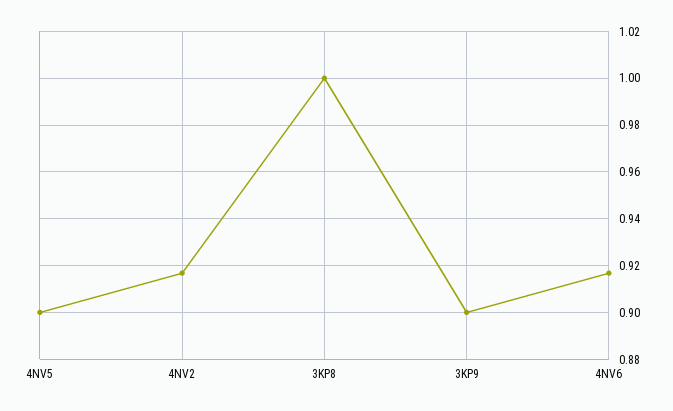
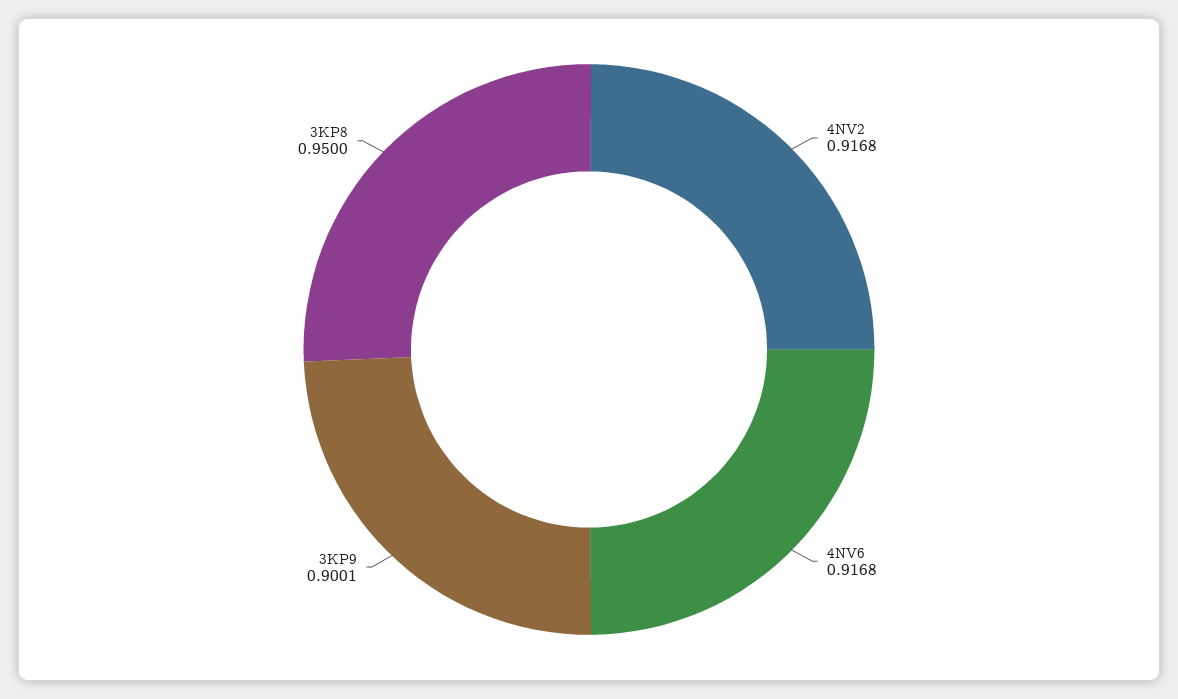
4NV5: 0.9 -> none
3KP8: 1 -> 0.95

